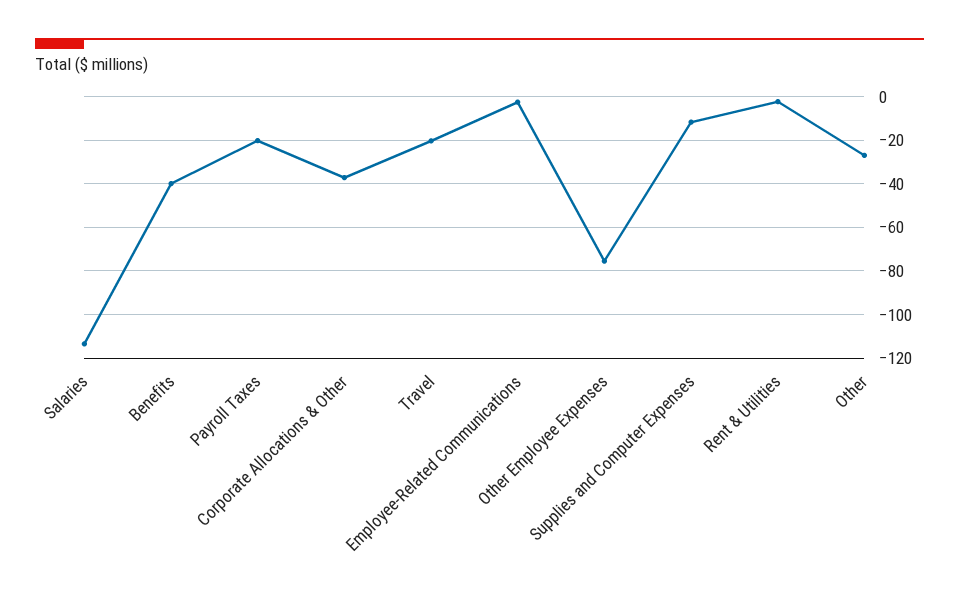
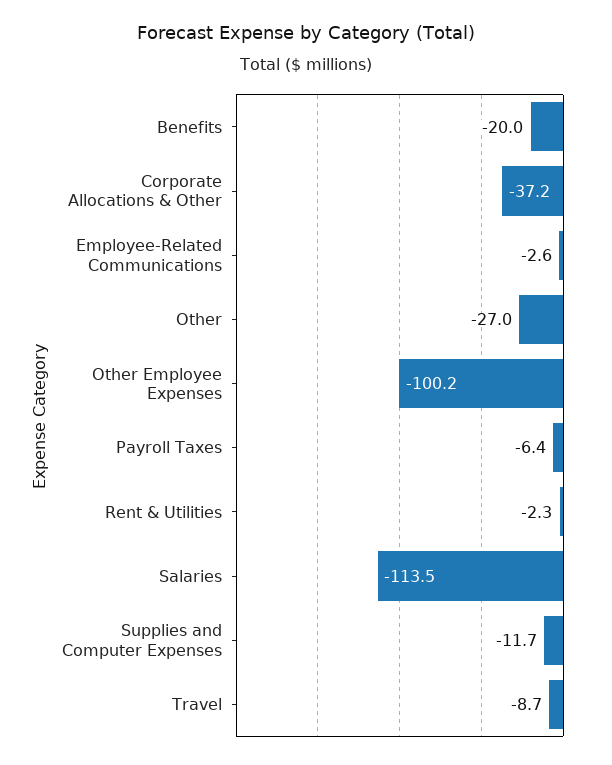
Benefits: -40 -> -20
Payroll Taxes: -20 -> -6.4
Travel: -20 -> -8.7
Other Employee Expenses: -75 -> -100.2

